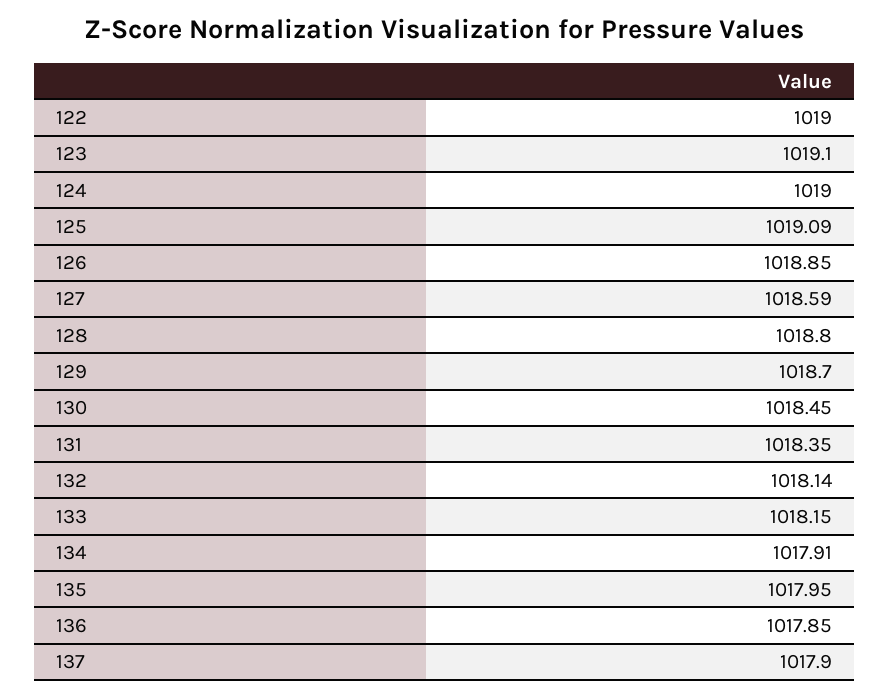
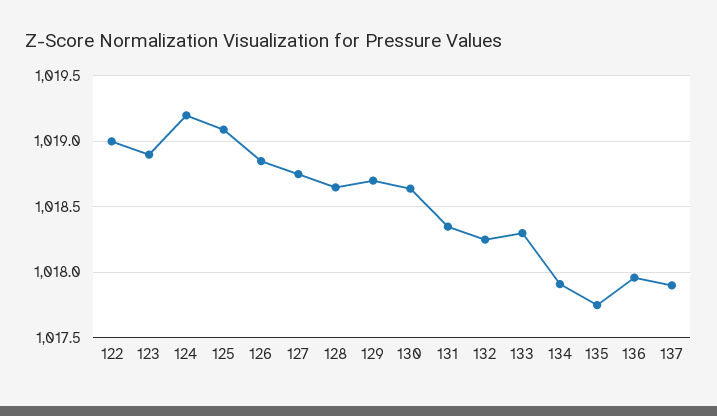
123: 1019.1 -> 1018.9
124: 1019 -> 1019.2
127: 1018.59 -> 1018.75
128: 1018.8 -> 1018.65
130: 1018.45 -> 1018.65
132: 1018.14 -> 1018.25
133: 1018.15 -> 1018.3
135: 1017.95 -> 1017.75
136: 1017.85 -> 1017.95

